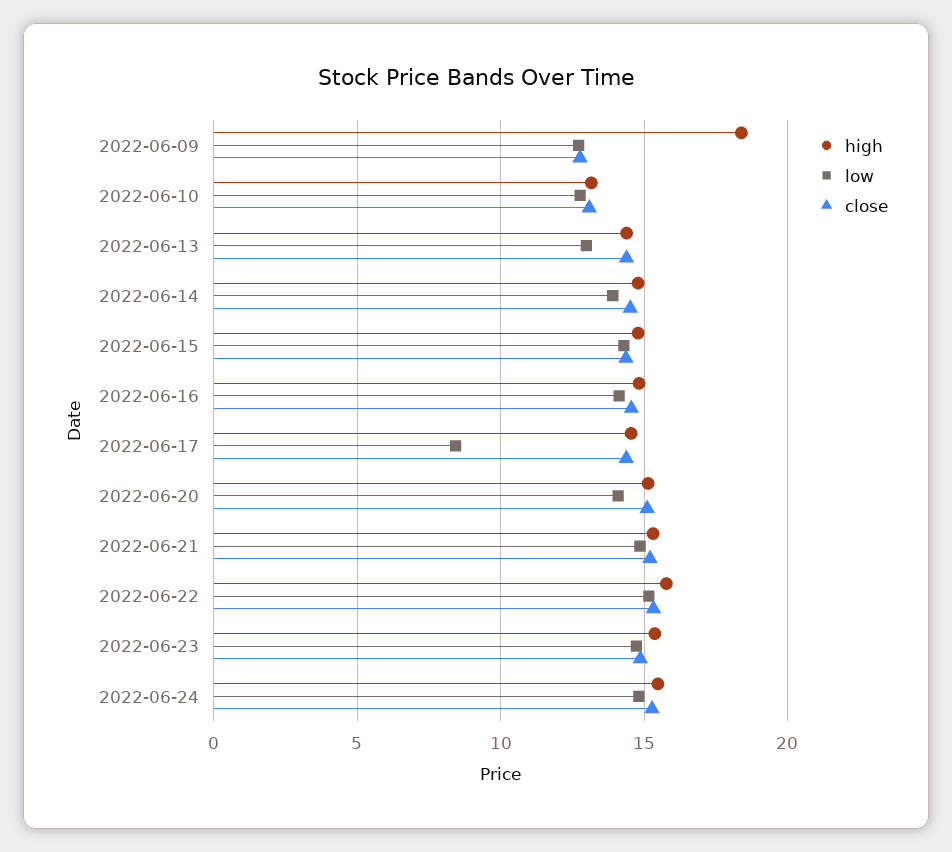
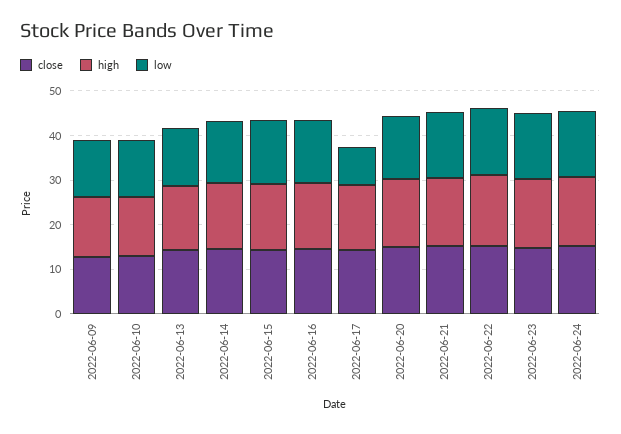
high, 2022-06-09: 18.5 -> 14

